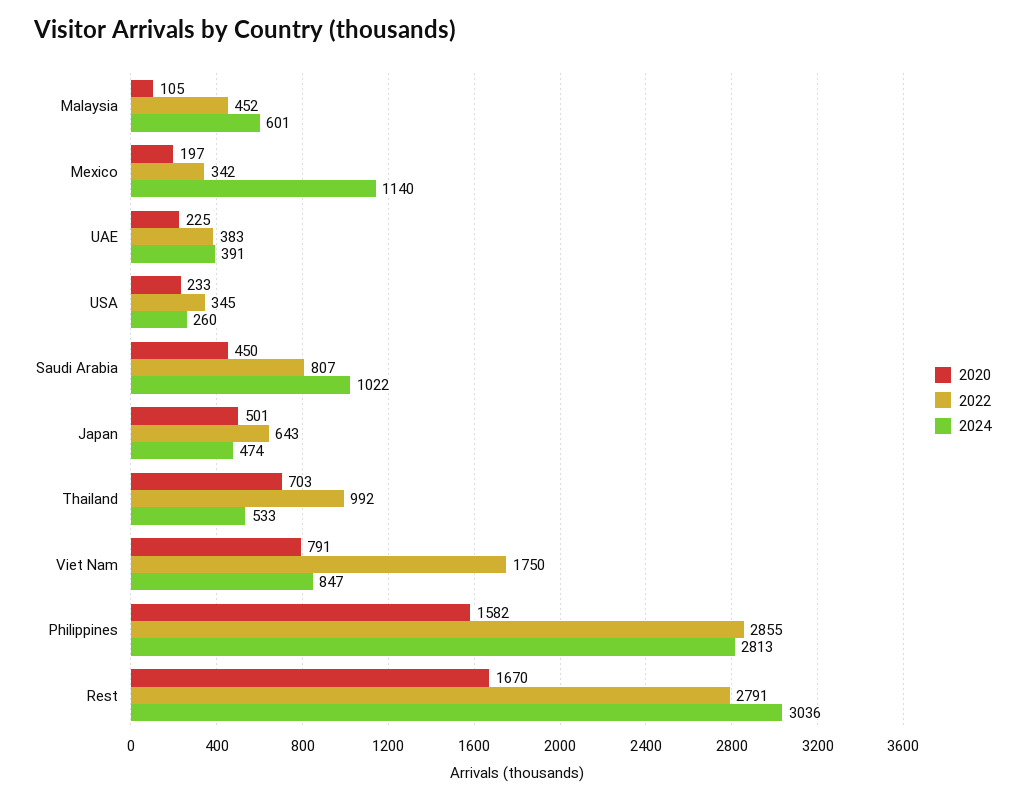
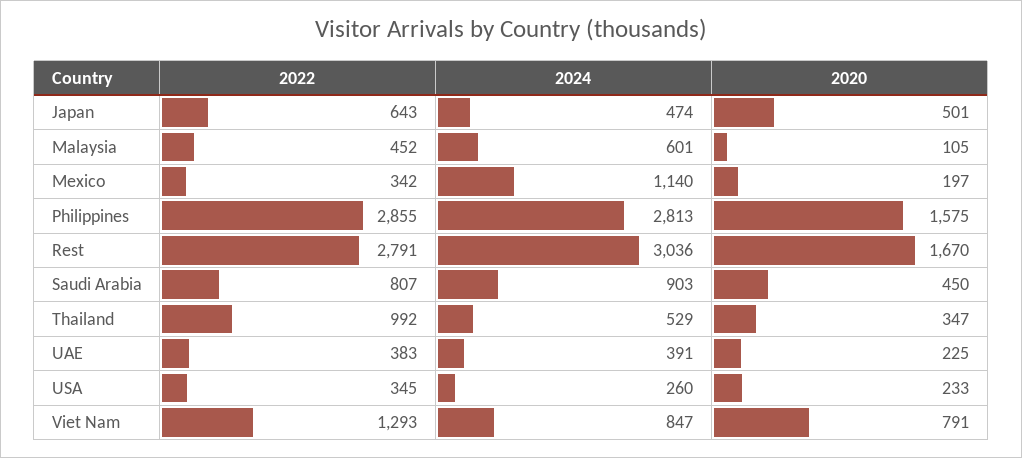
2024, Saudi Arabia: 1022 -> 903
2020, Thailand: 703 -> 347
2024, Thailand: 533 -> 529
2022, Viet Nam: 1750 -> 1293
2020, Philippines: 1582 -> 1575

